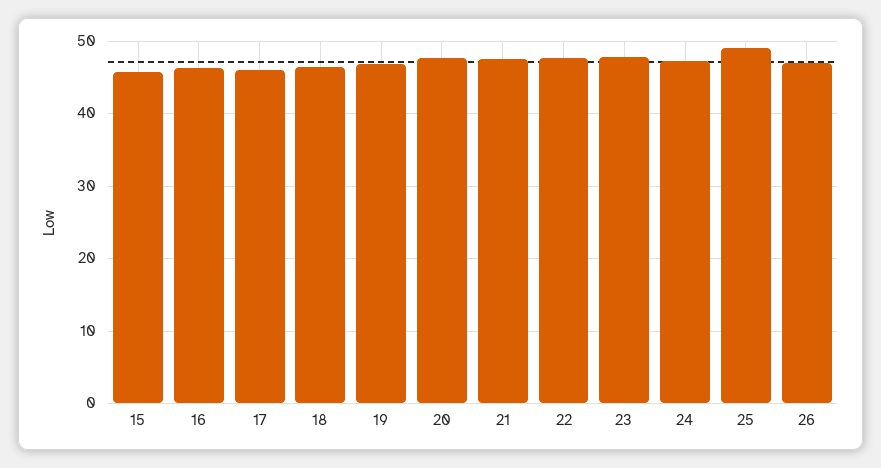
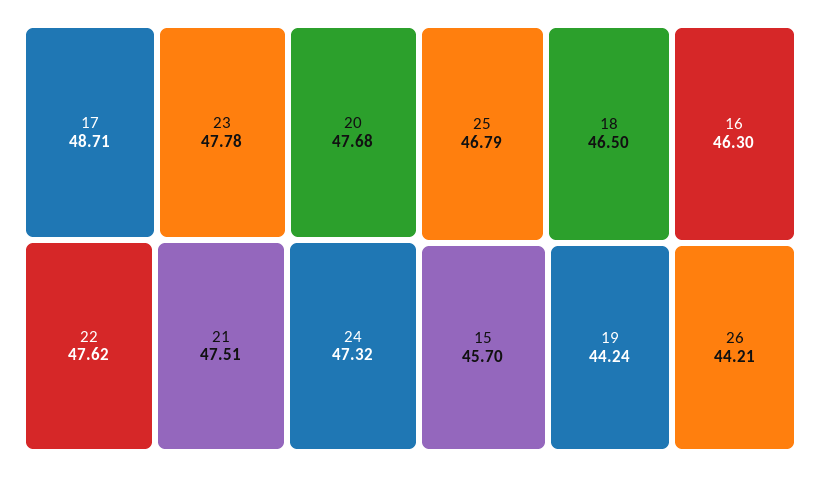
17: 46 -> 48.71
19: 47 -> 44.24
25: 49 -> 46.79
26: 47 -> 44.21

